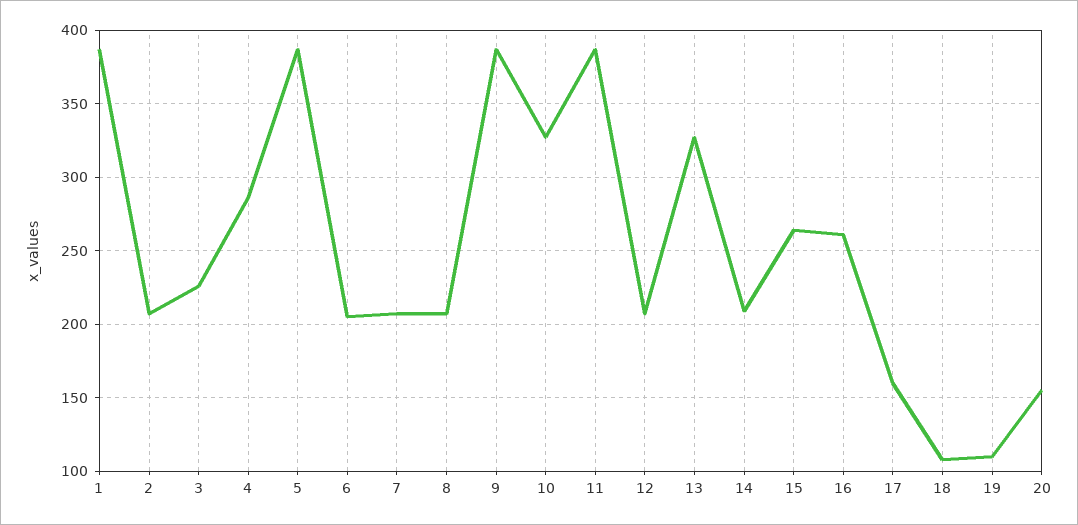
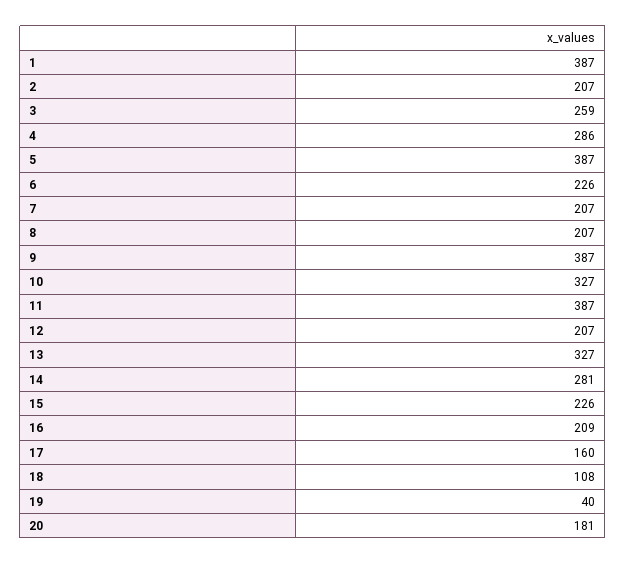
3: 225 -> 259
6: 205 -> 226
14: 210 -> 281
15: 265 -> 226
16: 260 -> 209
19: 110 -> 40
20: 155 -> 181

